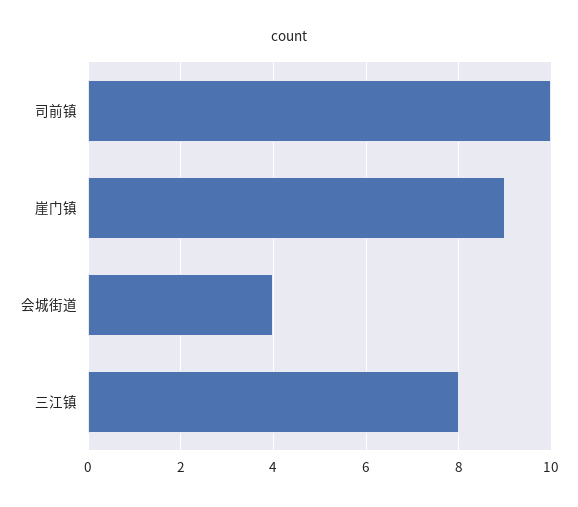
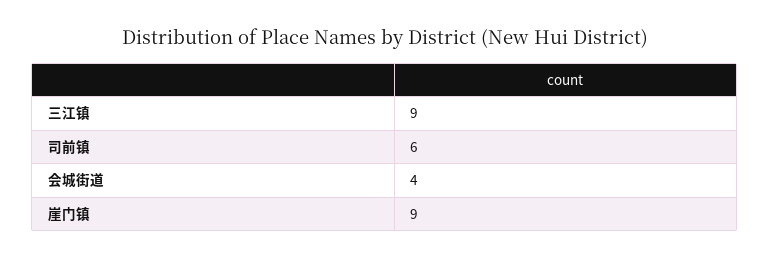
司前镇: 10 -> 6
三江镇: 8 -> 9

